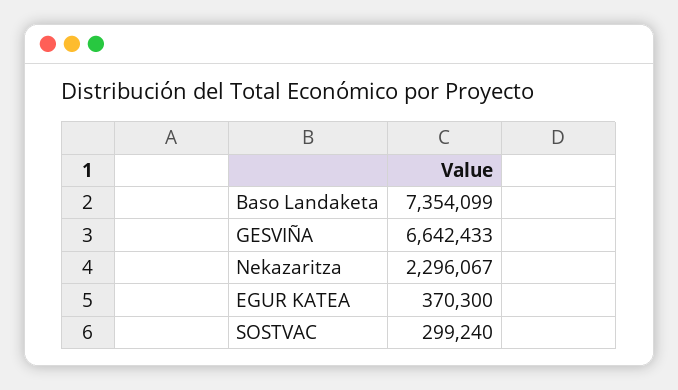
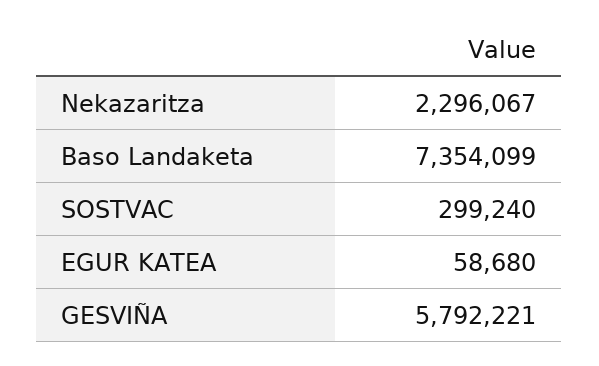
GESVIÑA: 6642433 -> 5792221
EGUR KATEA: 370300 -> 58680

